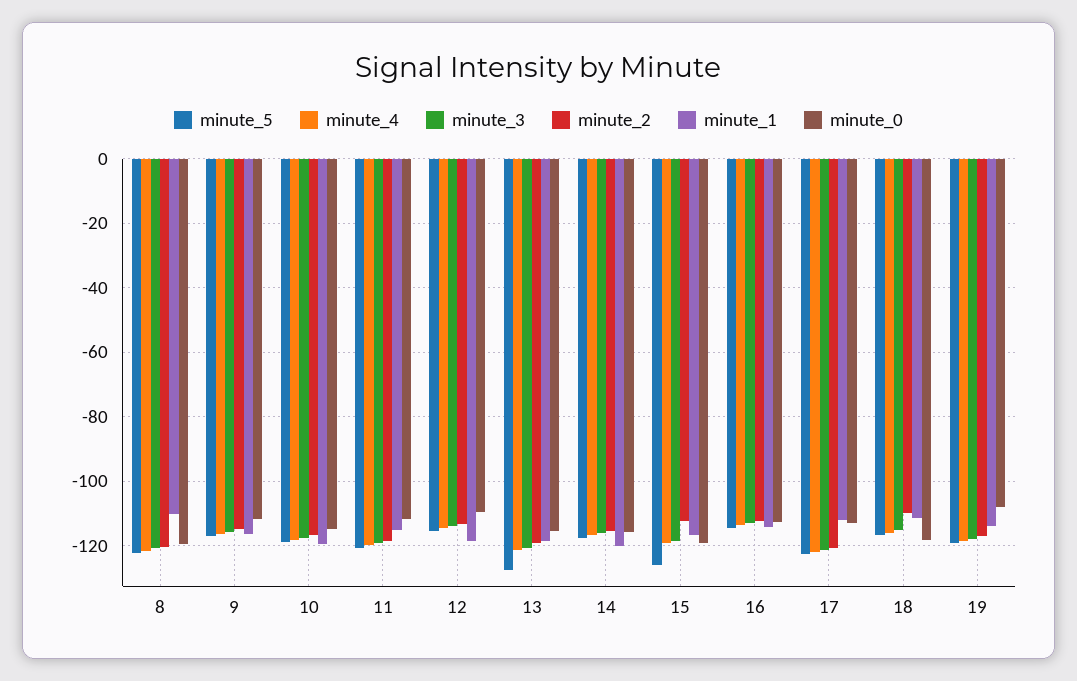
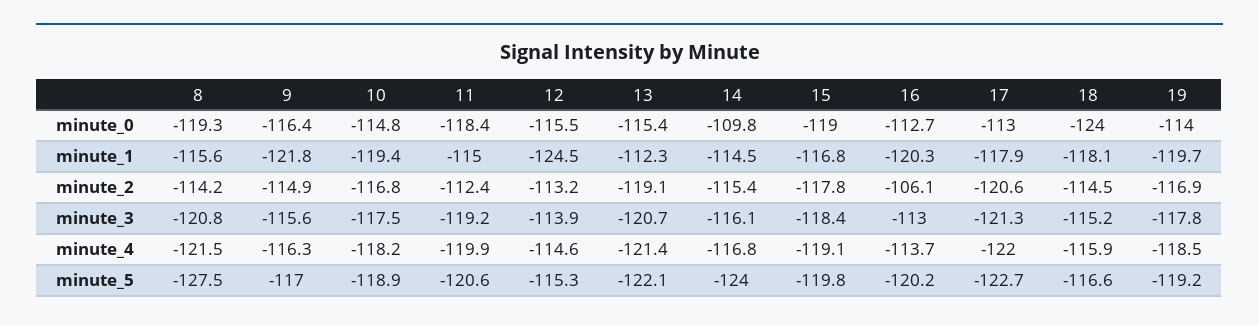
minute_5, 8: -122 -> -127.5
minute_2, 8: -120 -> -114.2
minute_1, 8: -110 -> -115.6
minute_1, 9: -116 -> -121.8
minute_0, 9: -112 -> -116.4
minute_2, 11: -118 -> -112.4
minute_0, 11: -112 -> -118.4
minute_1, 12: -118 -> -124.5
minute_0, 12: -110 -> -115.5
minute_5, 13: -128 -> -122.1
minute_1, 13: -118 -> -112.3
minute_5, 14: -118 -> -124
minute_1, 14: -120 -> -114.5
minute_0, 14: -116 -> -109.8
minute_5, 15: -126 -> -119.8
minute_2, 15: -112 -> -117.8
minute_5, 16: -114 -> -120.2
minute_2, 16: -112 -> -106.1
minute_1, 16: -114 -> -120.3
minute_1, 17: -112 -> -117.9
minute_2, 18: -110 -> -114.5
minute_1, 18: -112 -> -118.1
minute_0, 18: -118 -> -124
minute_1, 19: -114 -> -119.7
minute_0, 19: -108 -> -114

